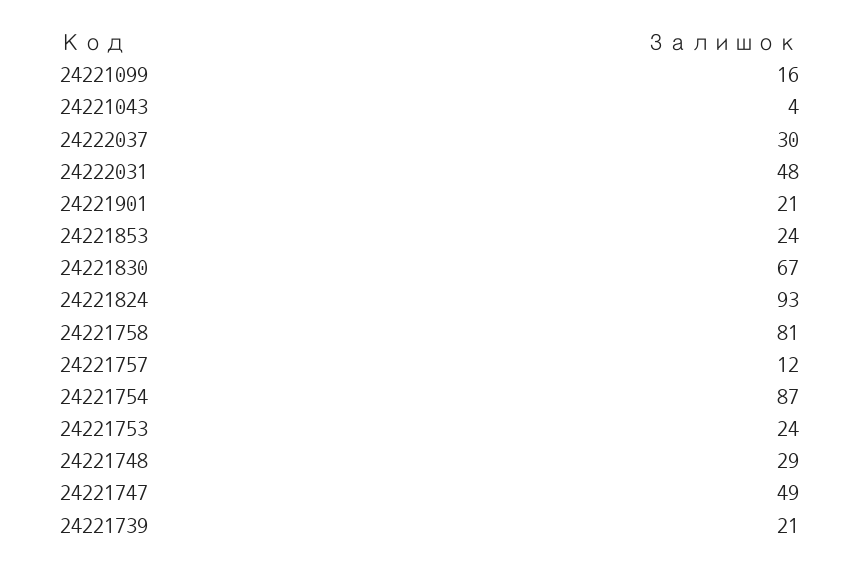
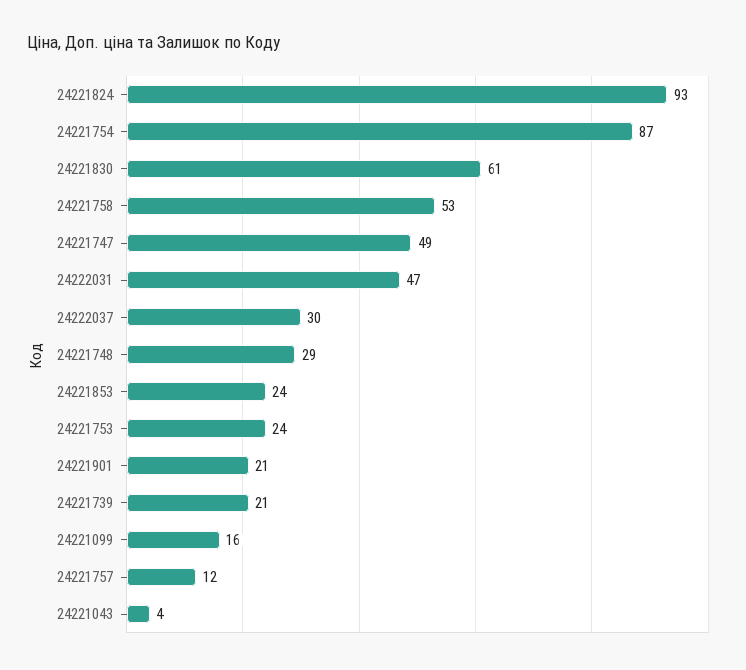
24222031: 48 -> 47
24221830: 67 -> 61
24221758: 81 -> 53

